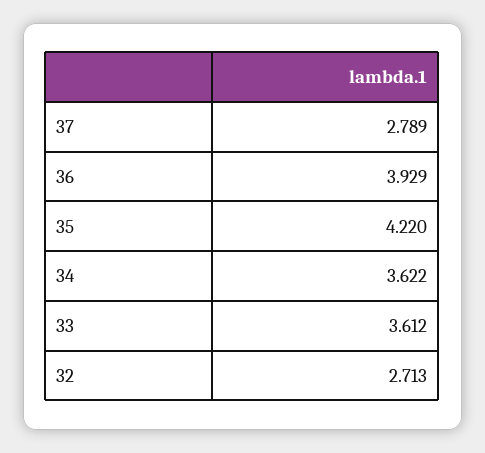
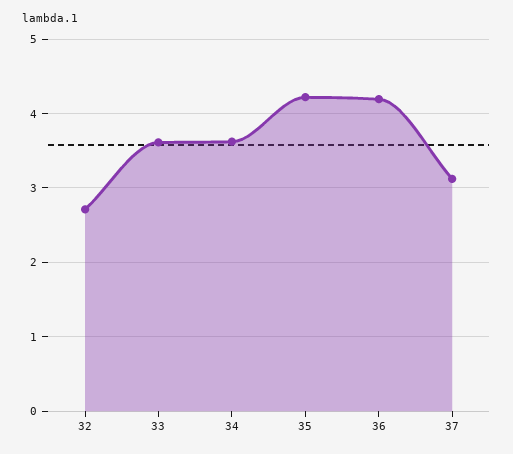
37: 2.789 -> 3.1
36: 3.929 -> 4.2

